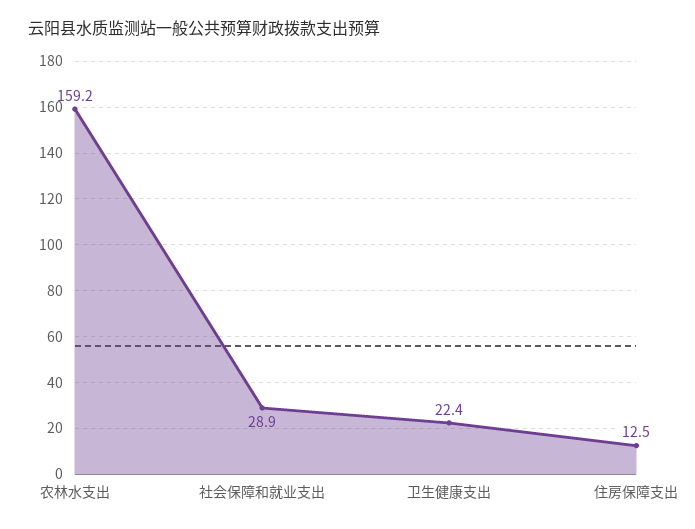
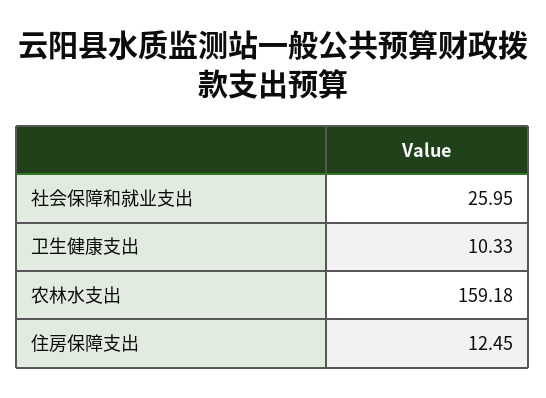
社会保障和就业支出: 28.9 -> 25.95
卫生健康支出: 22.4 -> 10.33

